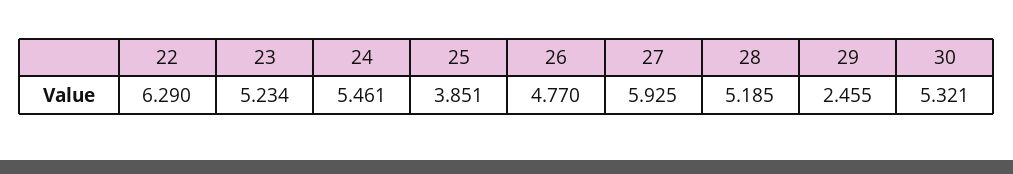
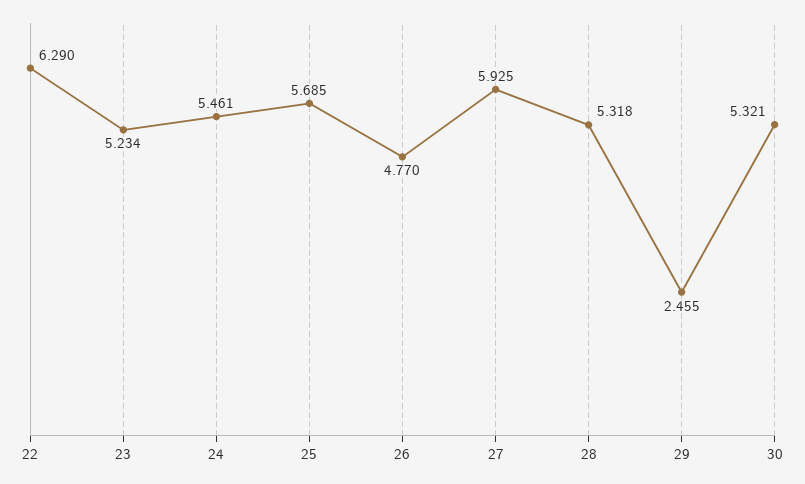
25: 3.851 -> 5.685
28: 5.185 -> 5.318

